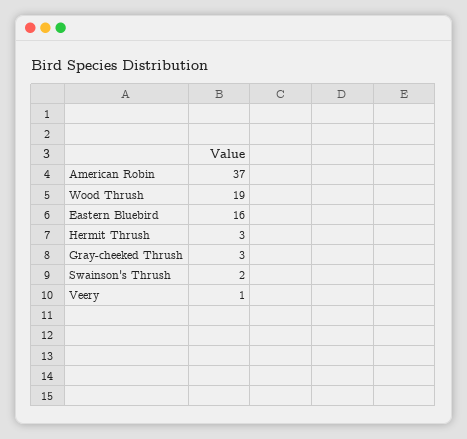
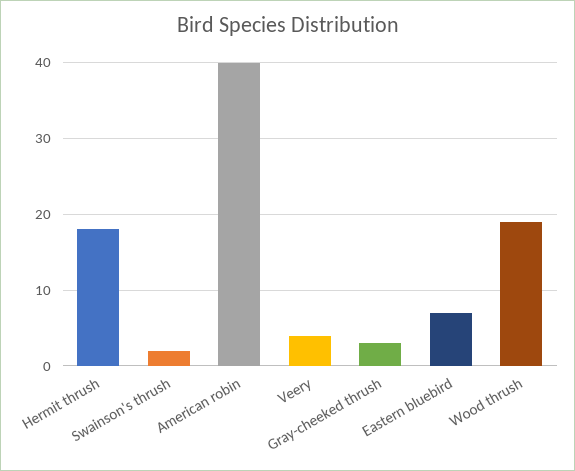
American Robin: 37 -> 40
Eastern Bluebird: 16 -> 7
Hermit Thrush: 3 -> 18
Veery: 1 -> 4

